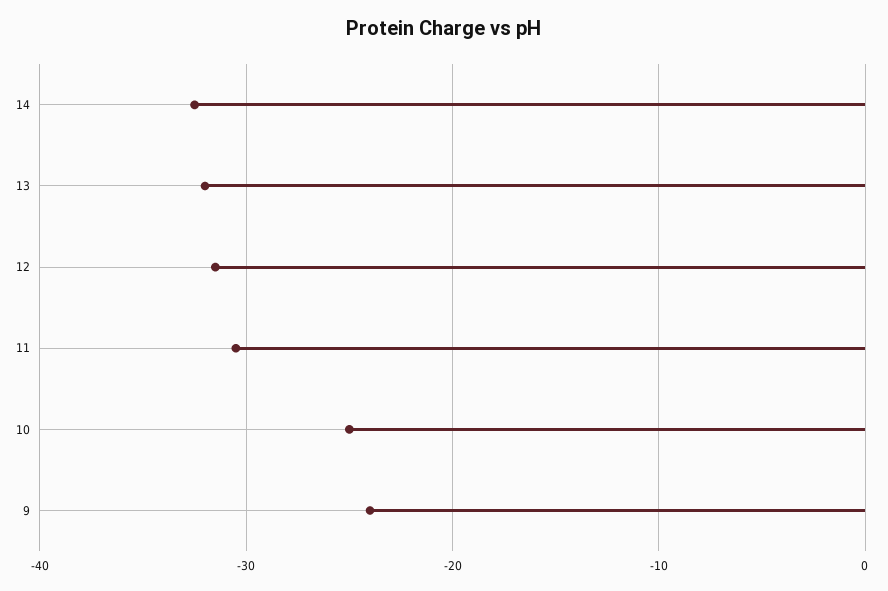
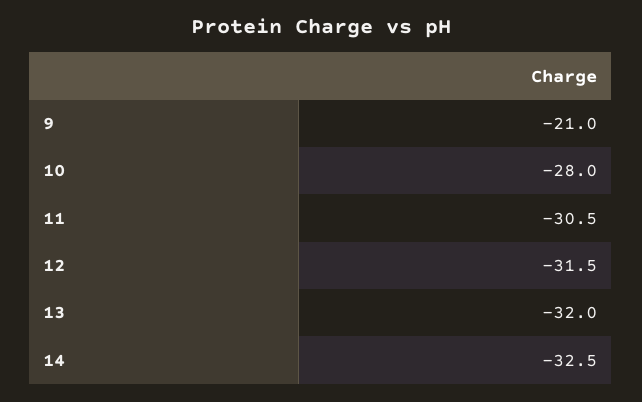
10: -25 -> -28
9: -24 -> -21

